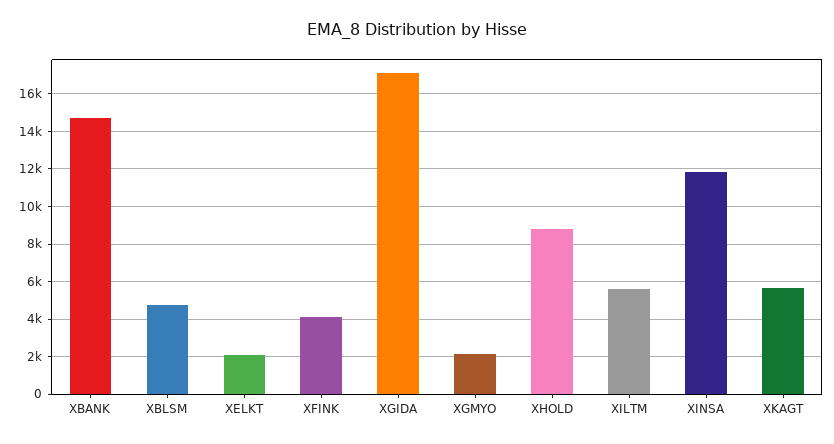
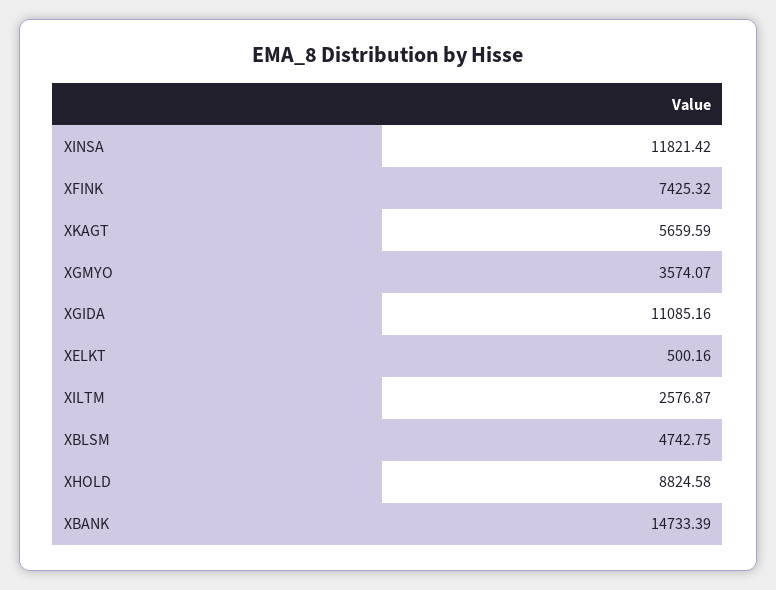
XELKT: 2000 -> 500.16
XFINK: 4000 -> 7425.32
XGIDA: 17000 -> 11085.16
XGMYO: 2000 -> 3574.07
XILTM: 5500 -> 2576.87

